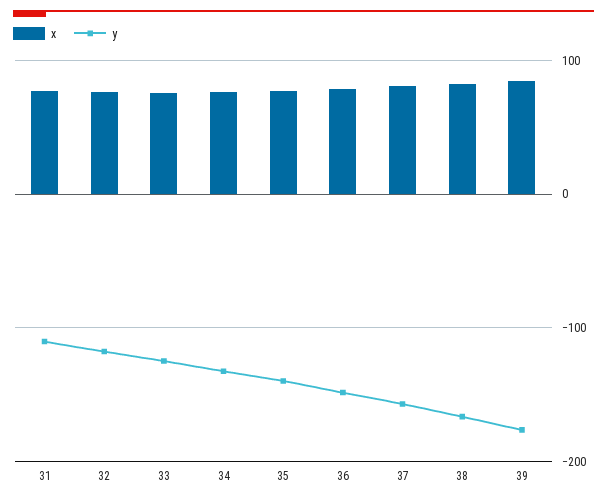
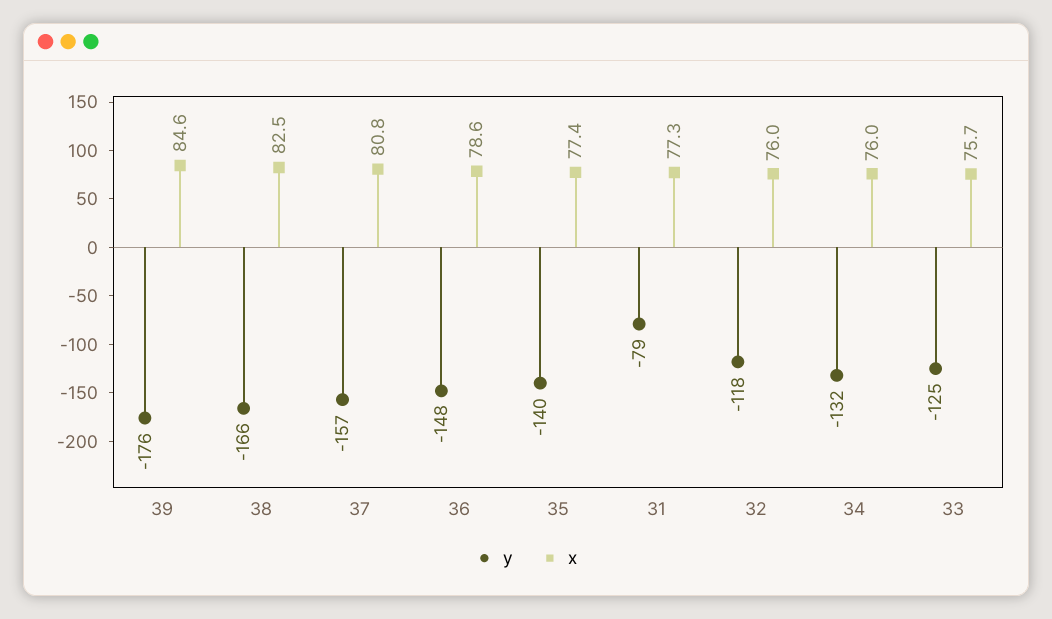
y, 31: -110 -> -79

